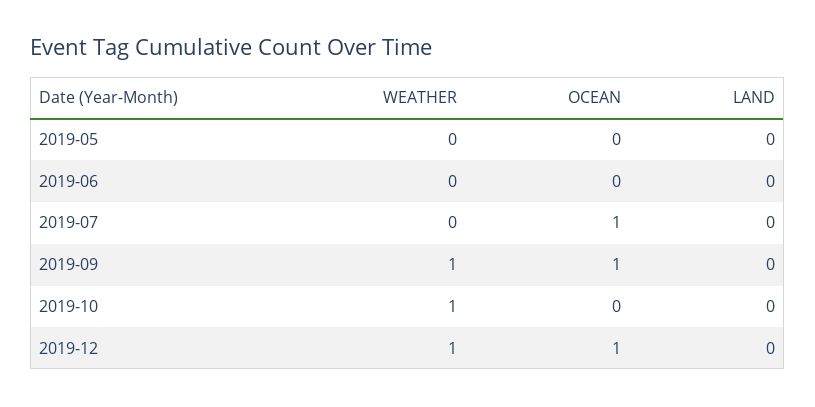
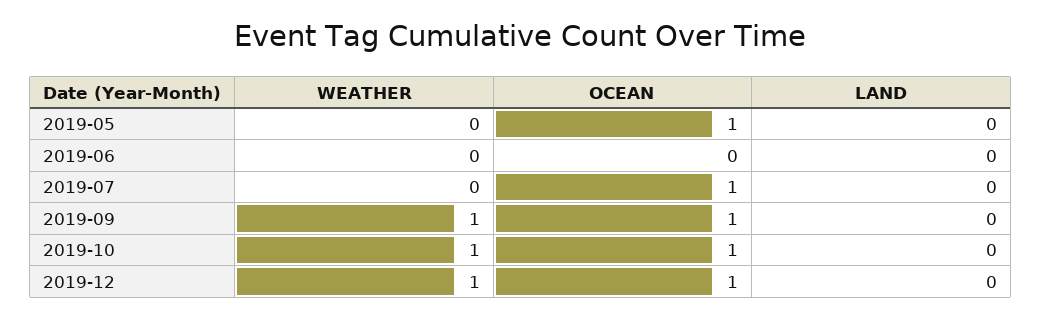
OCEAN, 2019-05: 0 -> 1
OCEAN, 2019-10: 0 -> 1

